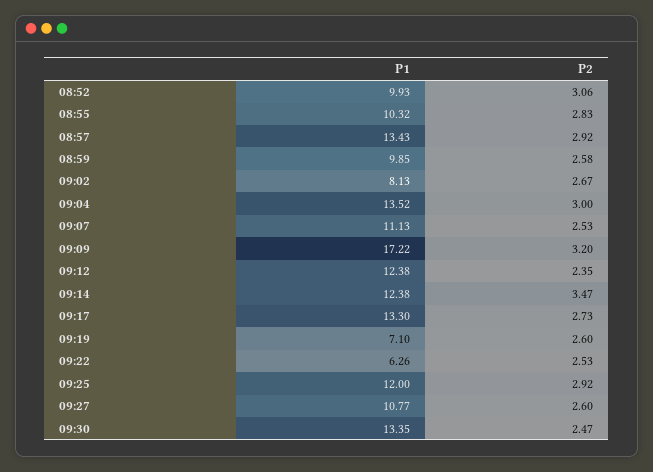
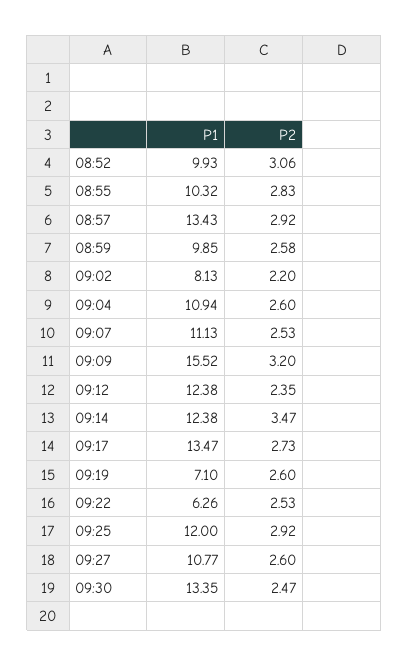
P2, 09:02: 2.67 -> 2.2
P1, 09:04: 13.52 -> 10.94
P2, 09:04: 3 -> 2.6
P1, 09:09: 17.22 -> 15.52
P1, 09:17: 13.3 -> 13.47

